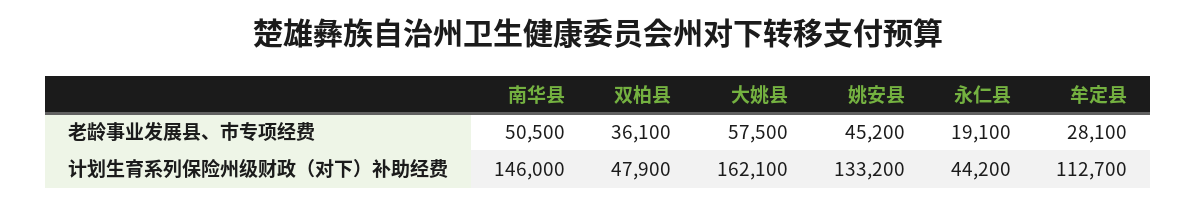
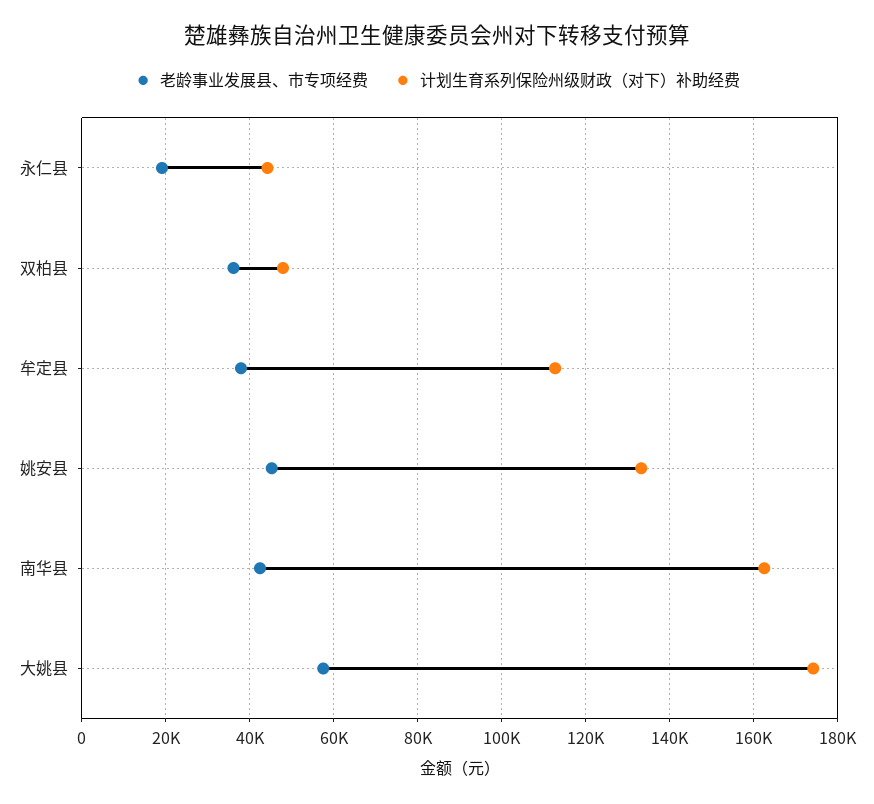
老龄事业发展县、市专项经费, 南华县: 50500 -> 42000
老龄事业发展县、市专项经费, 牟定县: 28100 -> 38000
计划生育系列保险州级财政（对下）补助经费, 南华县: 146000 -> 162000
计划生育系列保险州级财政（对下）补助经费, 大姚县: 162100 -> 174000

